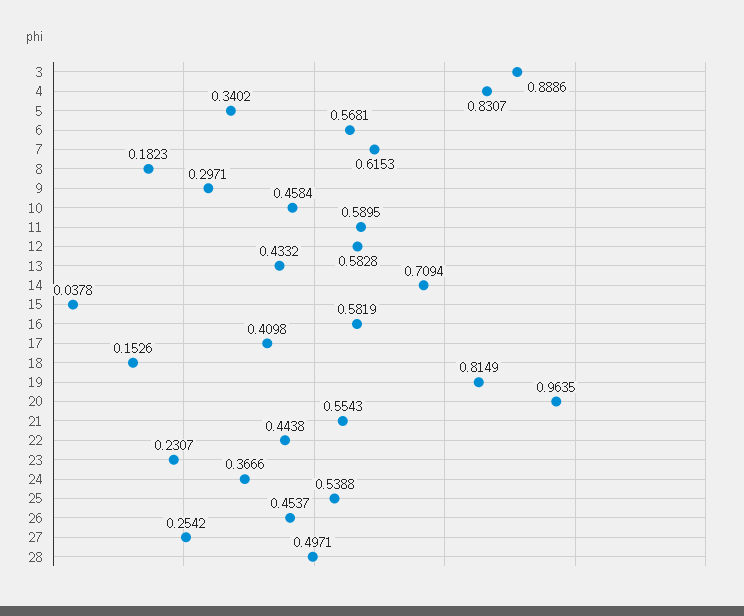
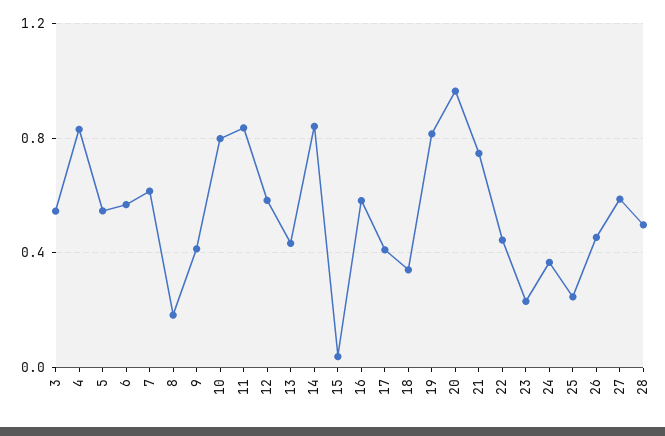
3: 0.8886 -> 0.55
5: 0.3402 -> 0.55
9: 0.2971 -> 0.4
10: 0.4584 -> 0.8
11: 0.5895 -> 0.85
14: 0.7094 -> 0.85
18: 0.1526 -> 0.35
21: 0.5543 -> 0.75
25: 0.5388 -> 0.25
27: 0.2542 -> 0.6

